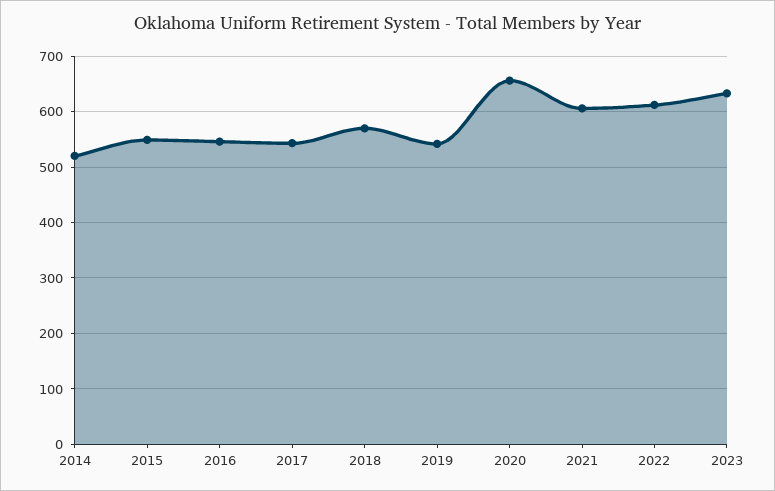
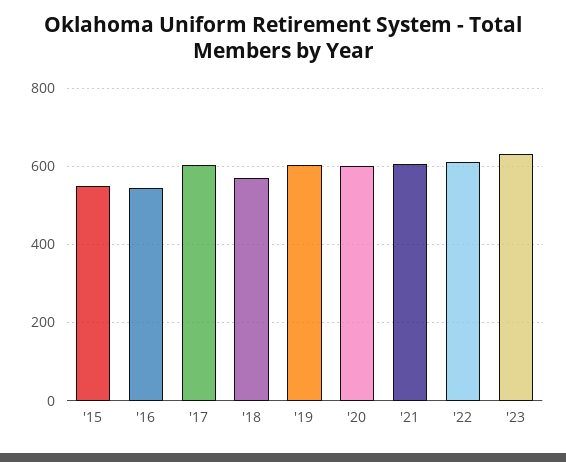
2014: 520 -> none
2017: 540 -> 600
2019: 540 -> 600
2020: 660 -> 600

